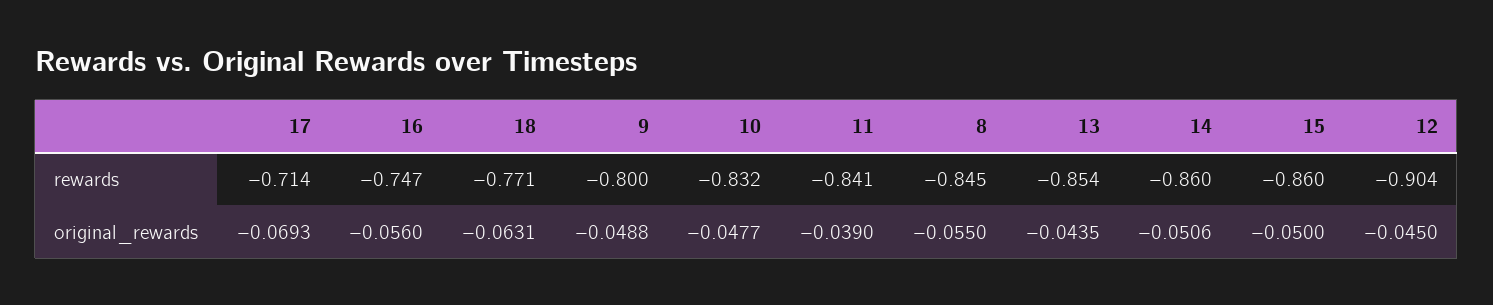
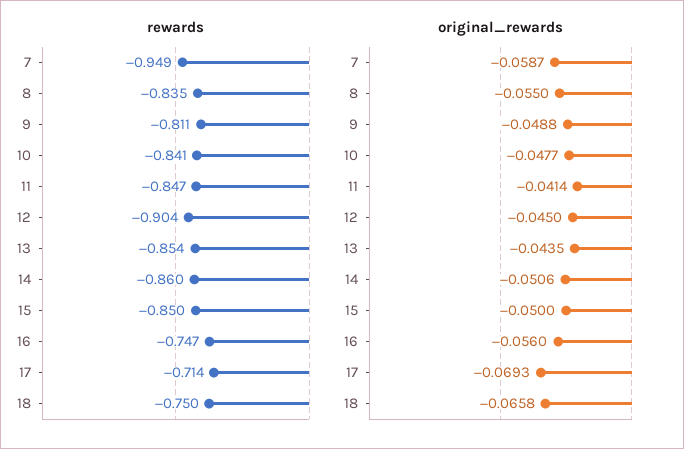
rewards, 18: -0.771 -> -0.75
rewards, 9: -0.8 -> -0.811
rewards, 10: -0.832 -> -0.841
rewards, 11: -0.841 -> -0.847
rewards, 8: -0.845 -> -0.835
rewards, 15: -0.86 -> -0.85
original_rewards, 18: -0.0631 -> -0.0658
original_rewards, 11: -0.039 -> -0.0414
rewards, 7: none -> -0.949
original_rewards, 7: none -> -0.0587

